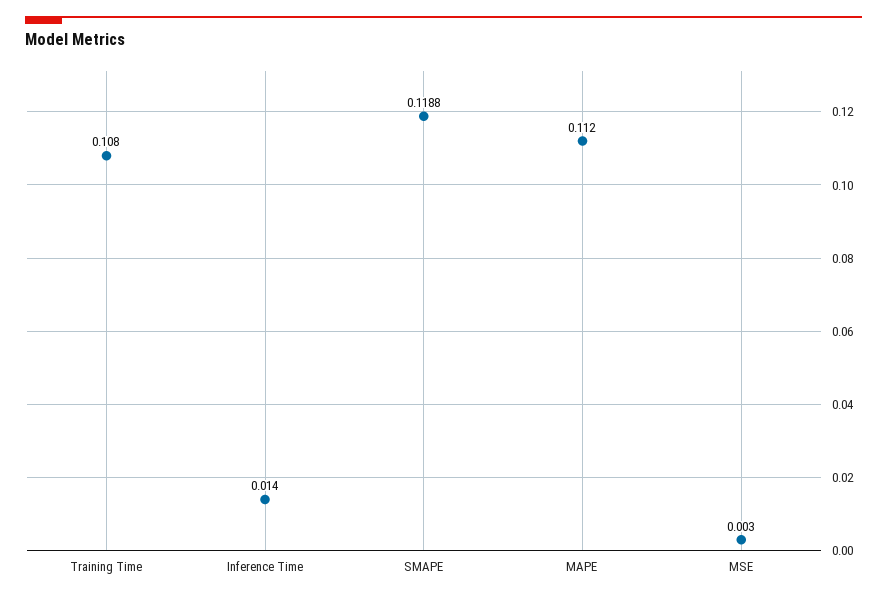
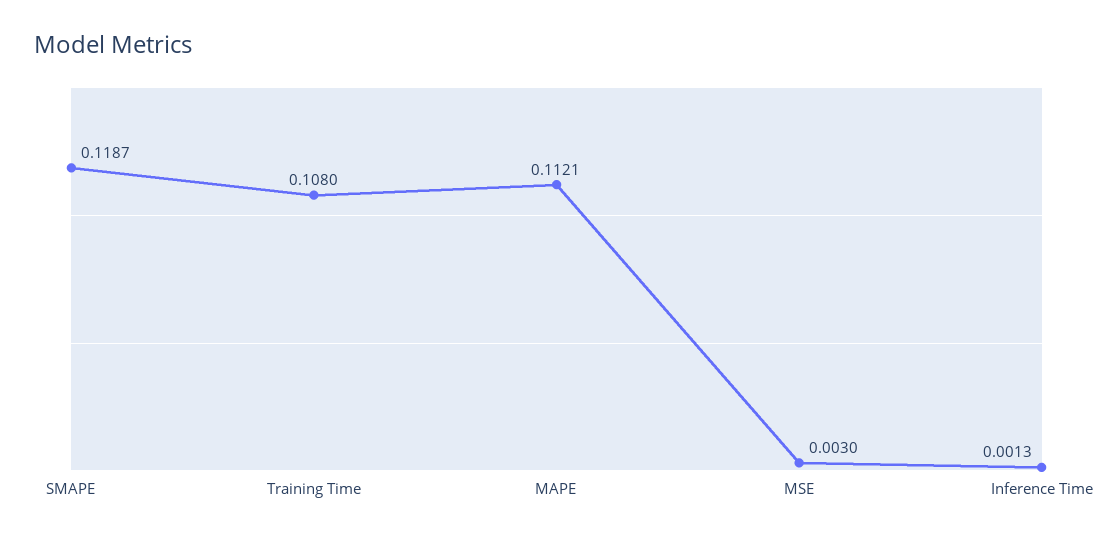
Inference Time: 0.014 -> 0.0013
SMAPE: 0.1188 -> 0.1187
MAPE: 0.112 -> 0.1121

